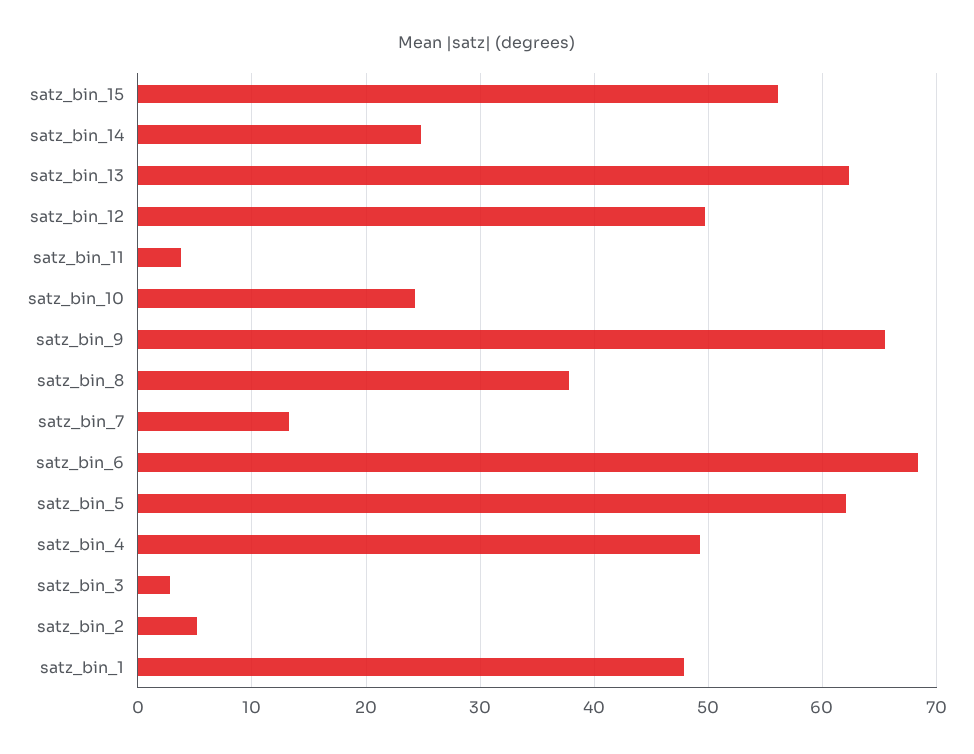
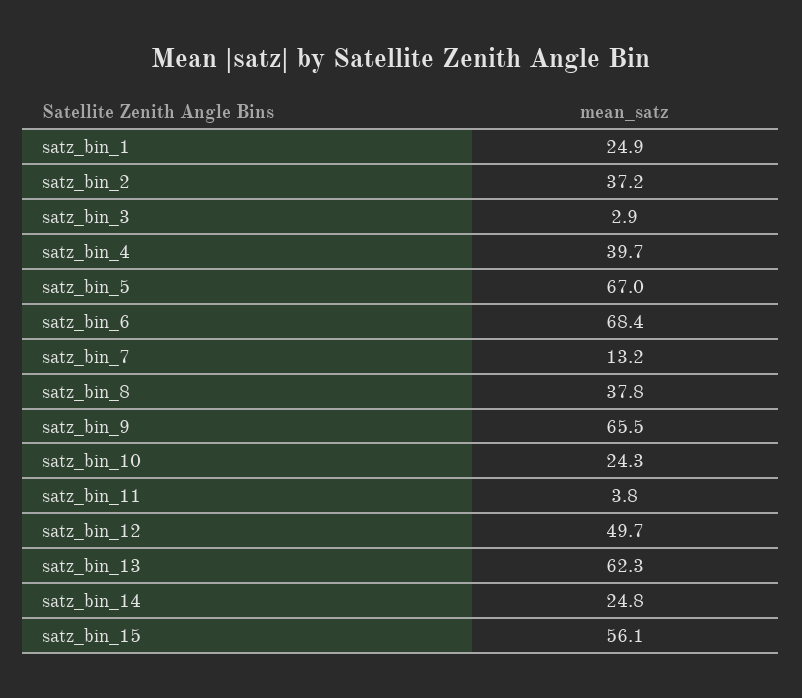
satz_bin_5: 62 -> 67
satz_bin_4: 49 -> 39.7
satz_bin_2: 5 -> 37.2
satz_bin_1: 48 -> 24.9

